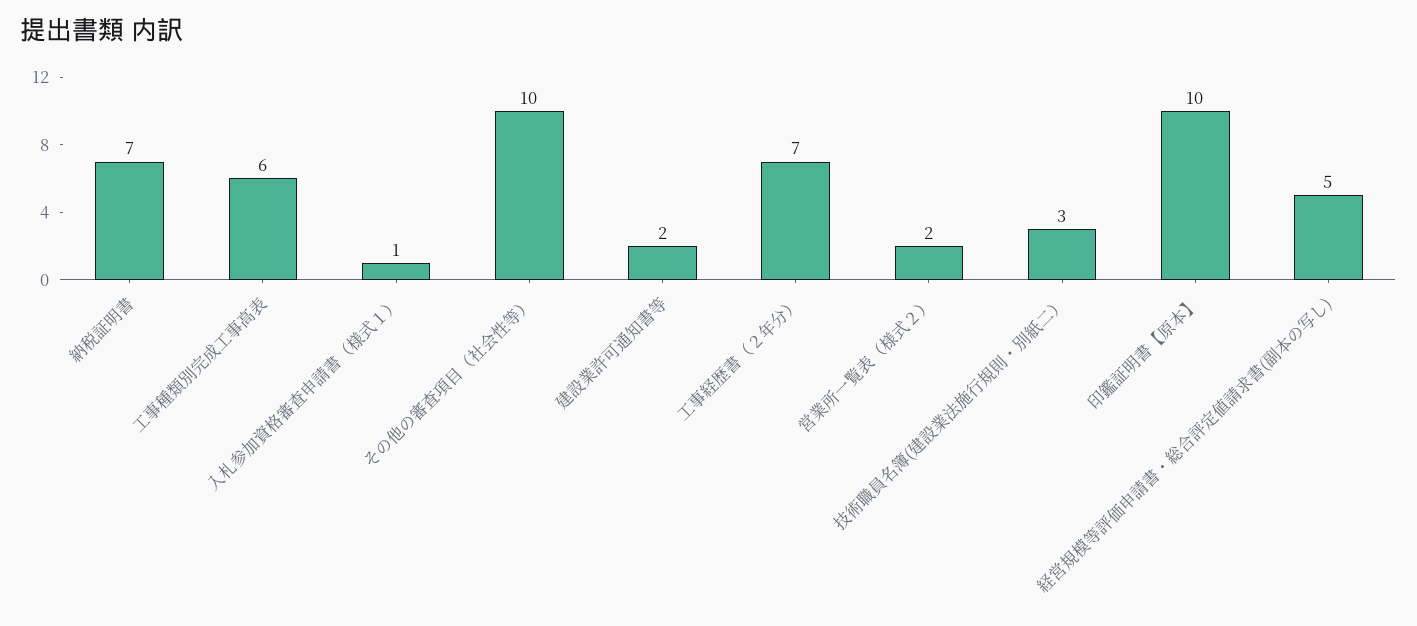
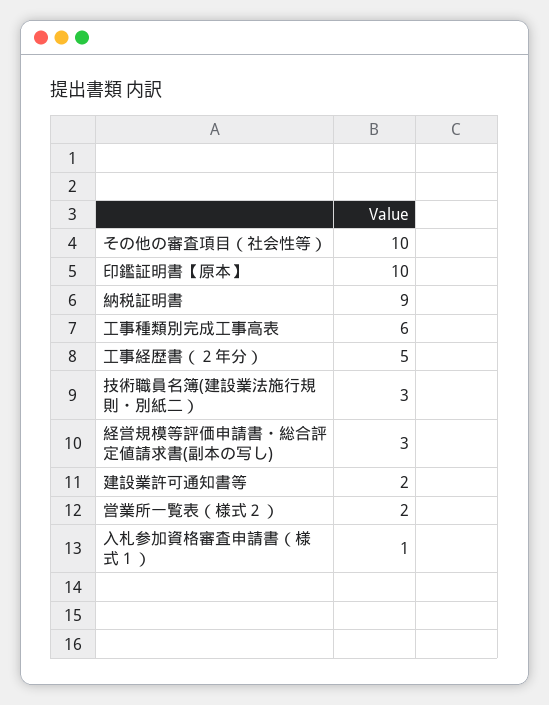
納税証明書: 7 -> 9
工事経歴書（２年分）: 7 -> 5
経営規模等評価申請書・総合評定値請求書(副本の写し): 5 -> 3

